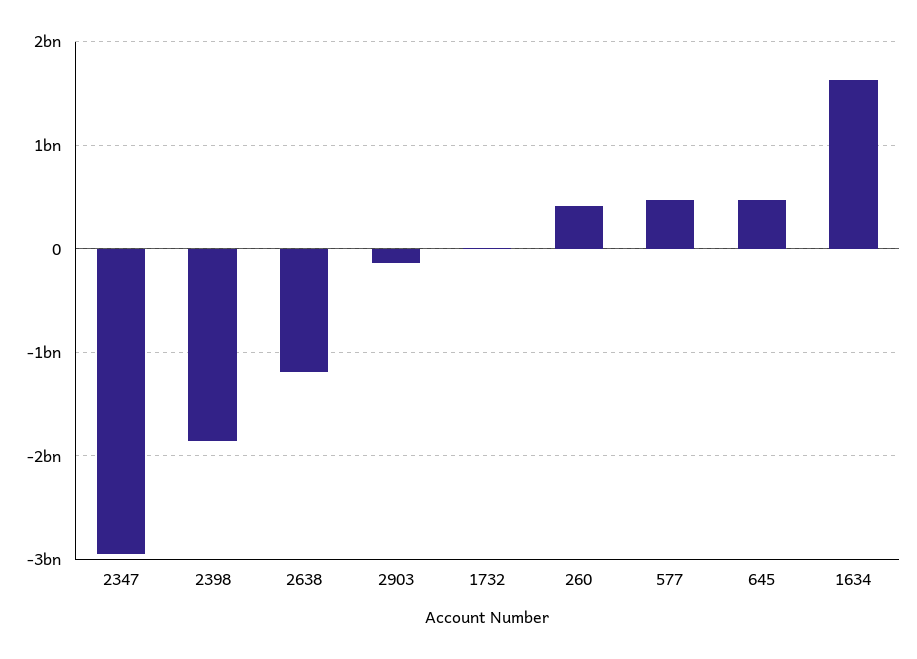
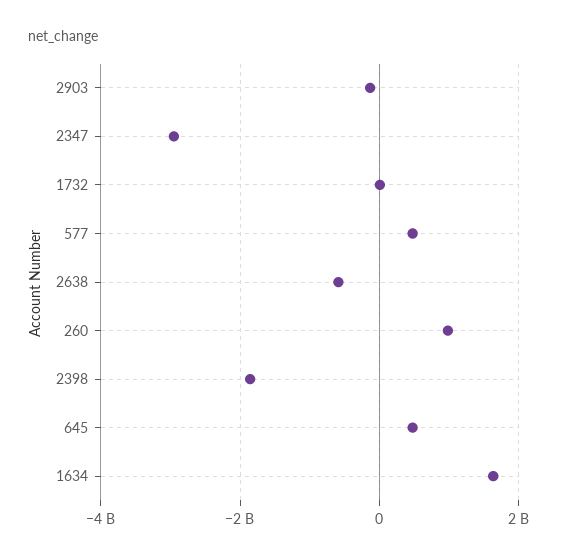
2638: -1200000000 -> -600000000
260: 400000000 -> 1000000000

